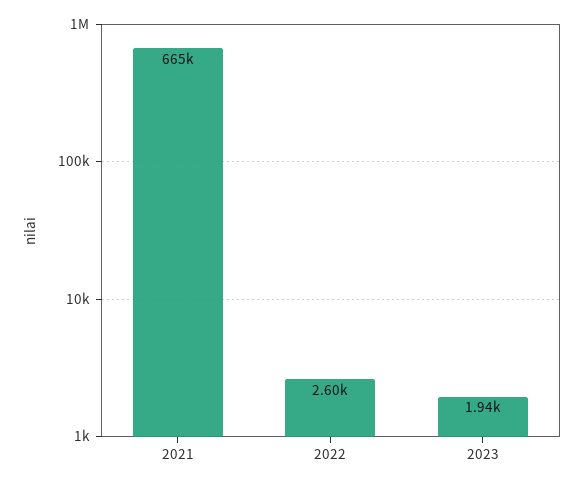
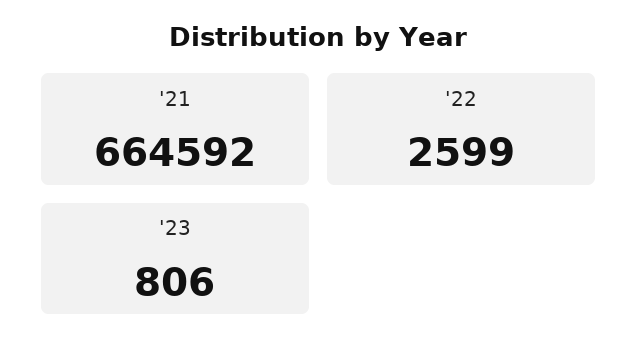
2023: 1940 -> 806

